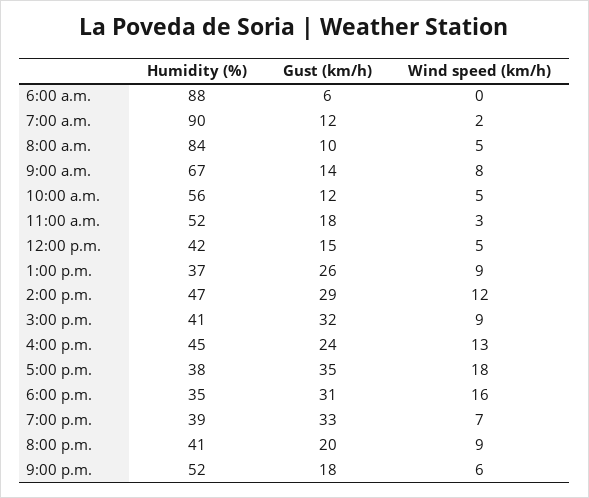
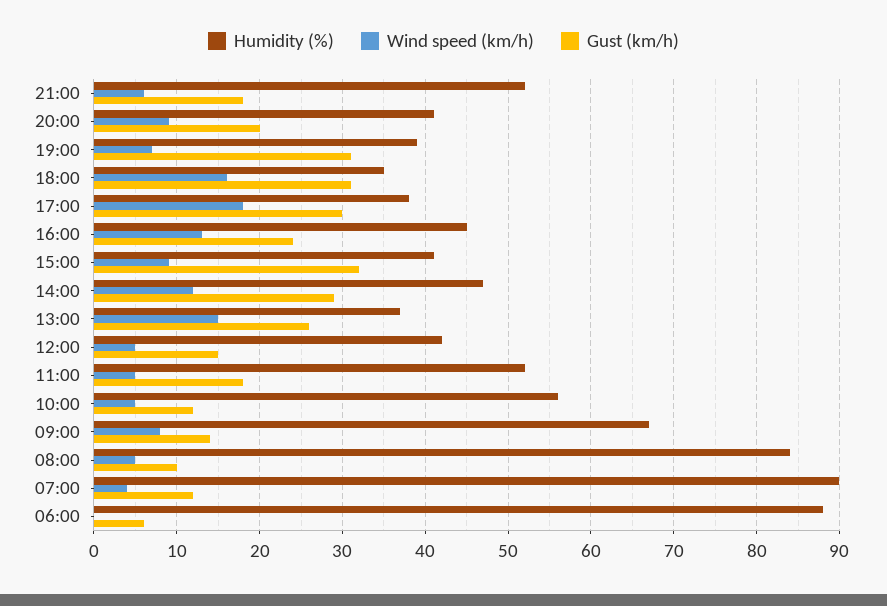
Wind speed (km/h), 7:00 a.m.: 2 -> 4
Wind speed (km/h), 11:00 a.m.: 3 -> 5
Wind speed (km/h), 1:00 p.m.: 9 -> 15
Gust (km/h), 5:00 p.m.: 35 -> 30
Gust (km/h), 7:00 p.m.: 33 -> 31

